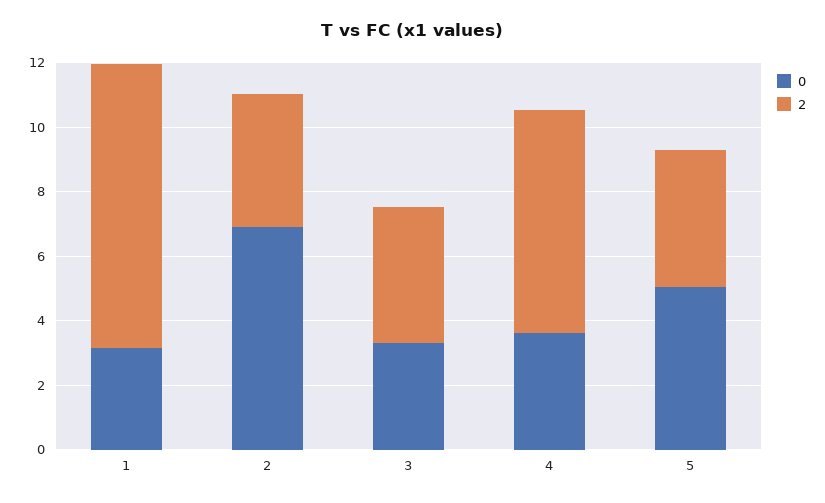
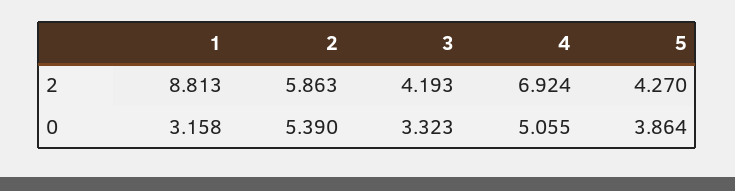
0, 2: 7 -> 5.39
2, 2: 4 -> 5.863
0, 4: 3.5 -> 5.055
0, 5: 5 -> 3.864

